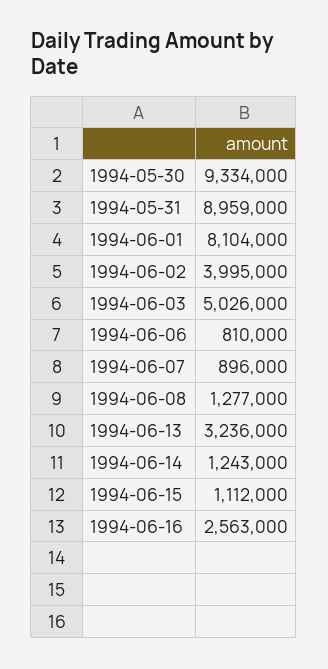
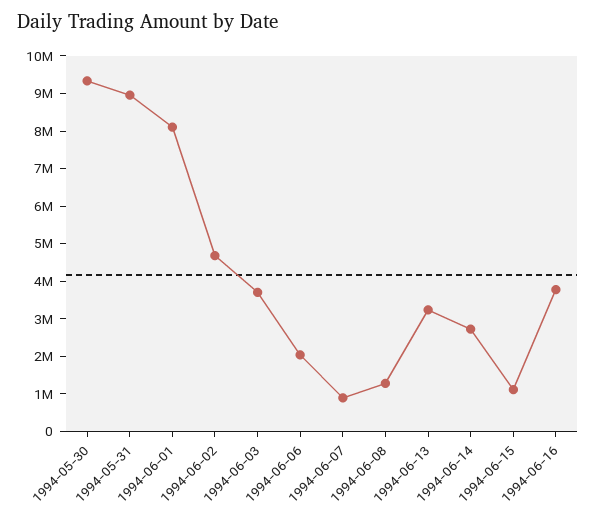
1994-06-02: 3995000 -> 4750000
1994-06-03: 5026000 -> 3750000
1994-06-06: 810000 -> 2000000
1994-06-14: 1243000 -> 2750000
1994-06-16: 2563000 -> 3750000

